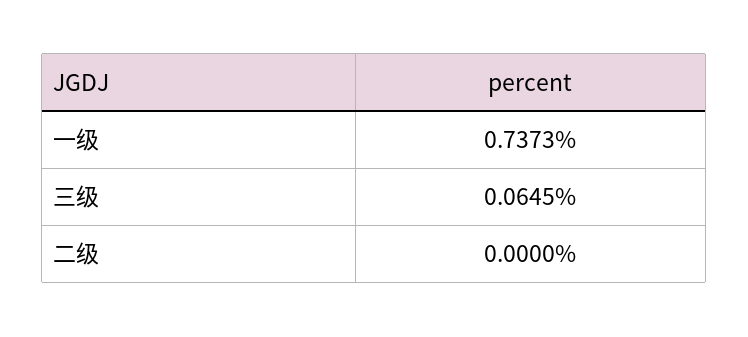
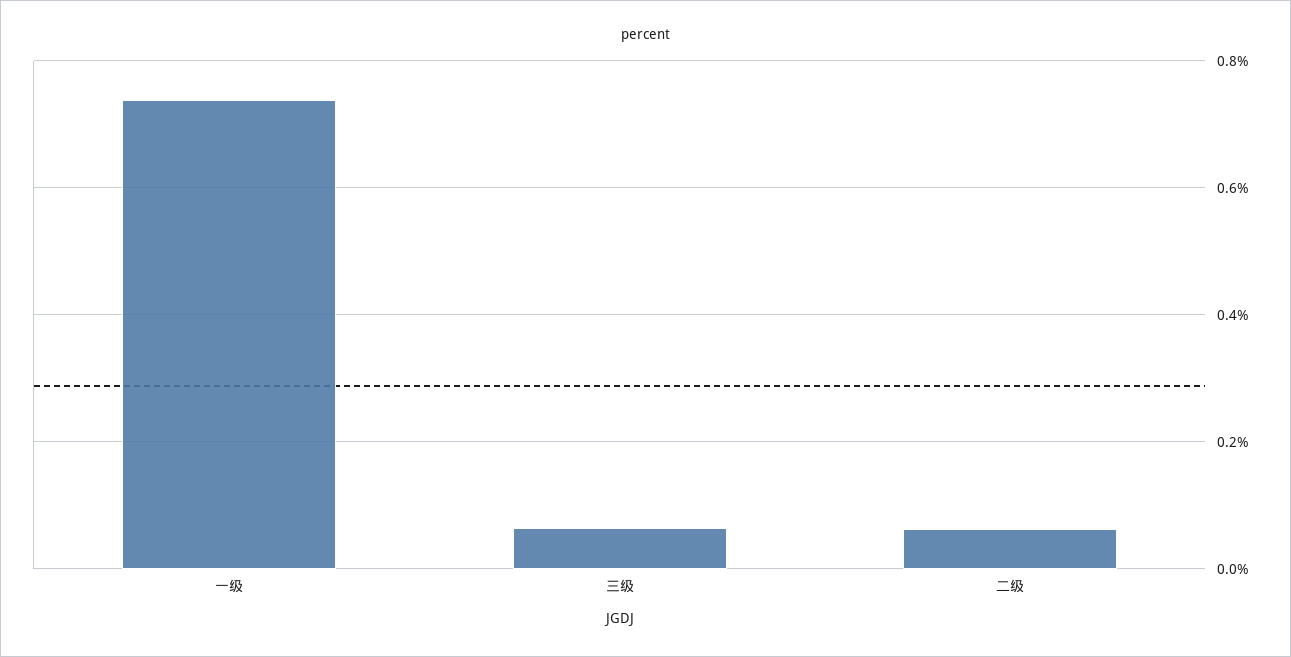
二级: 0 -> 0.06

